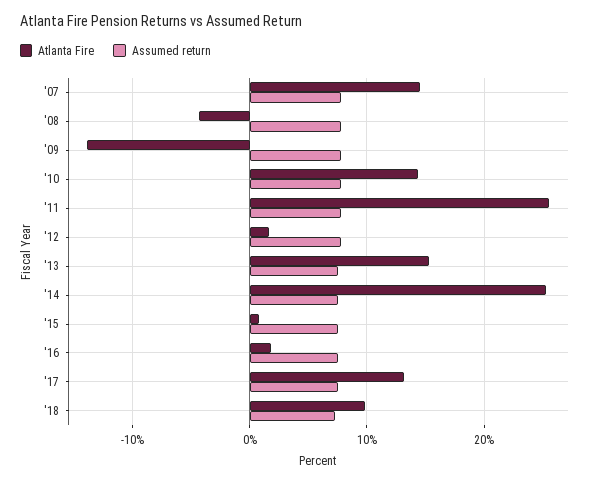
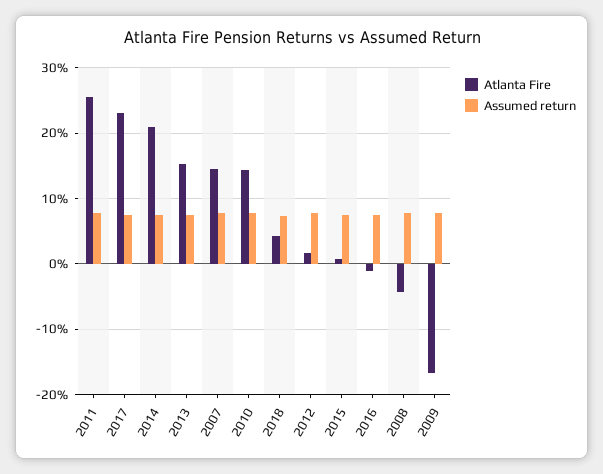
Atlanta Fire, '09: -14 -> -17
Atlanta Fire, '14: 25 -> 21
Atlanta Fire, '16: 2 -> -1
Atlanta Fire, '17: 13 -> 23
Atlanta Fire, '18: 10 -> 4

